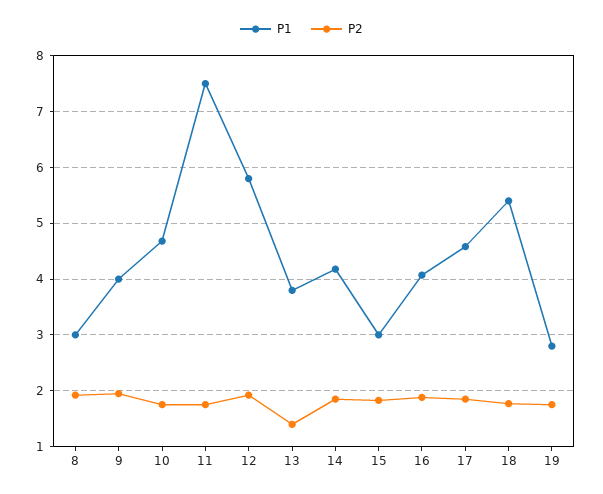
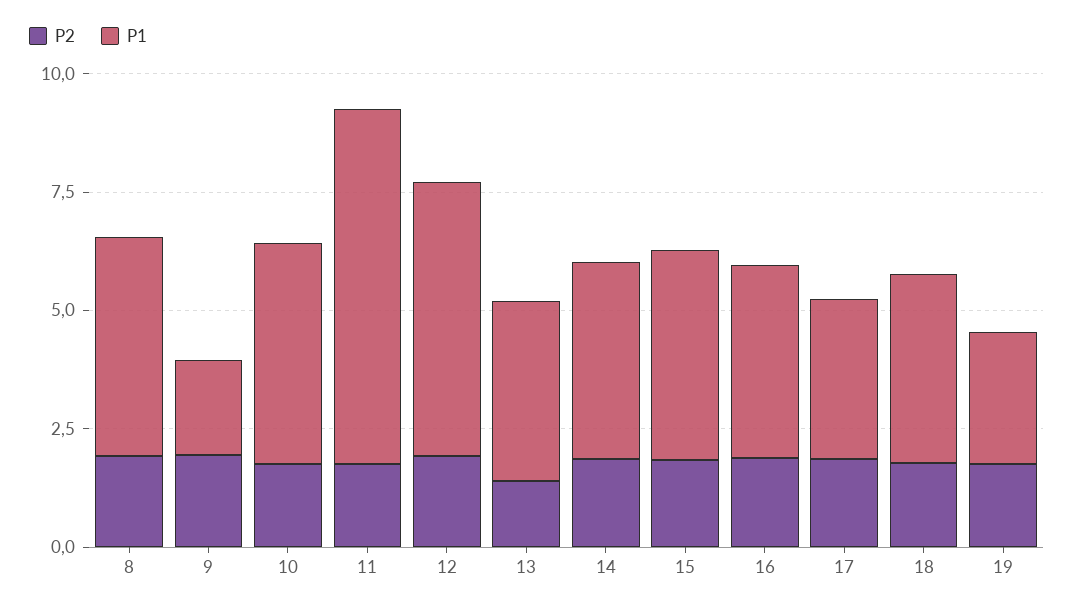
P1, 8: 3 -> 4.5
P1, 9: 4 -> 2
P1, 15: 3 -> 4.5
P1, 17: 4.6 -> 3.5
P1, 18: 5.4 -> 4

